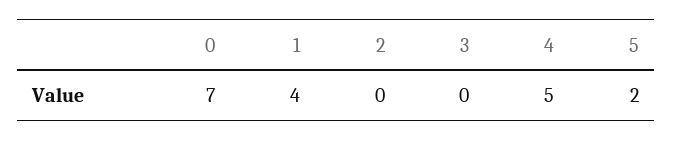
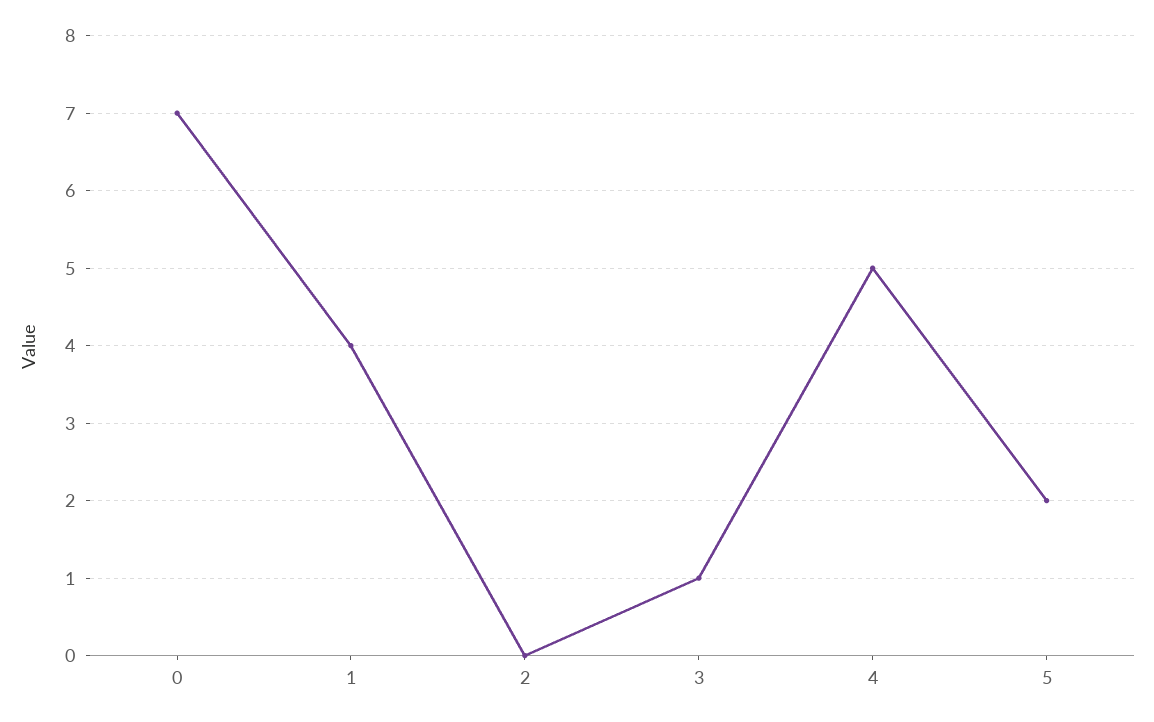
3: 0 -> 1

